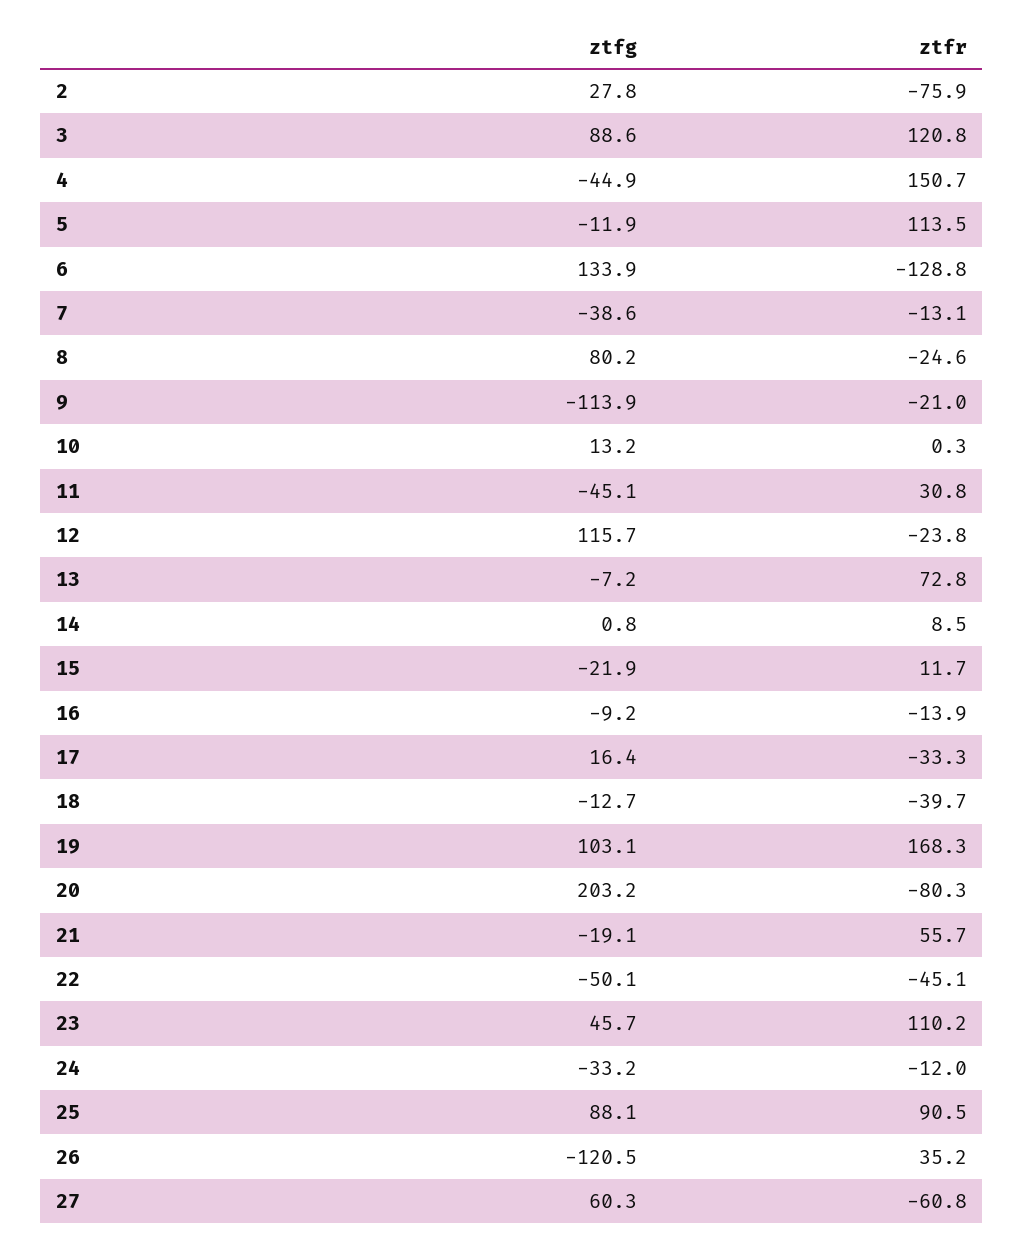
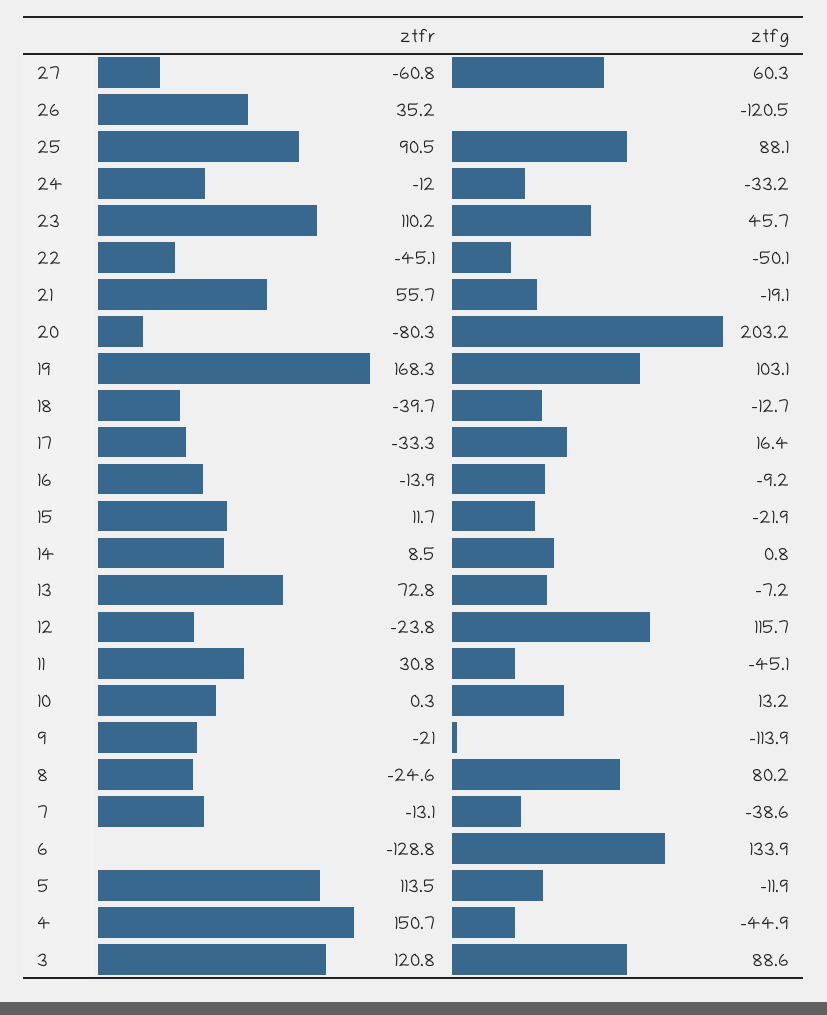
ztfg, 2: 27.8 -> none
ztfr, 2: -75.9 -> none

